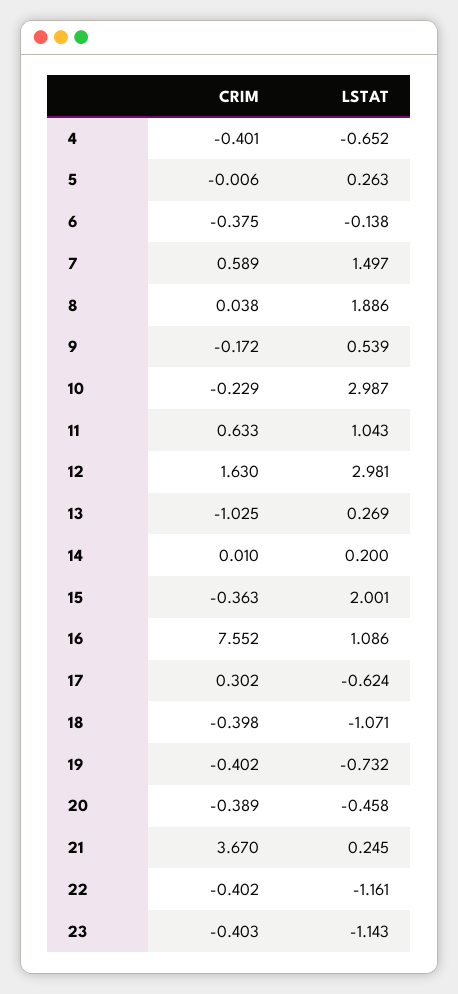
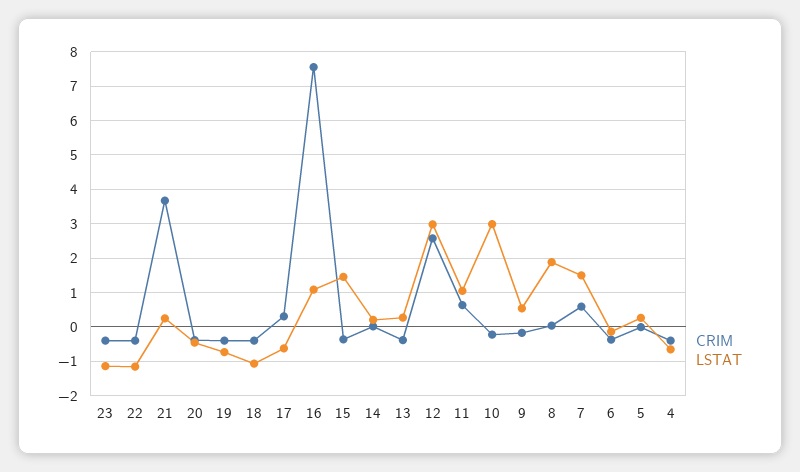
CRIM, 12: 1.63 -> 2.6
CRIM, 13: -1.025 -> -0.4
LSTAT, 15: 2.001 -> 1.4

